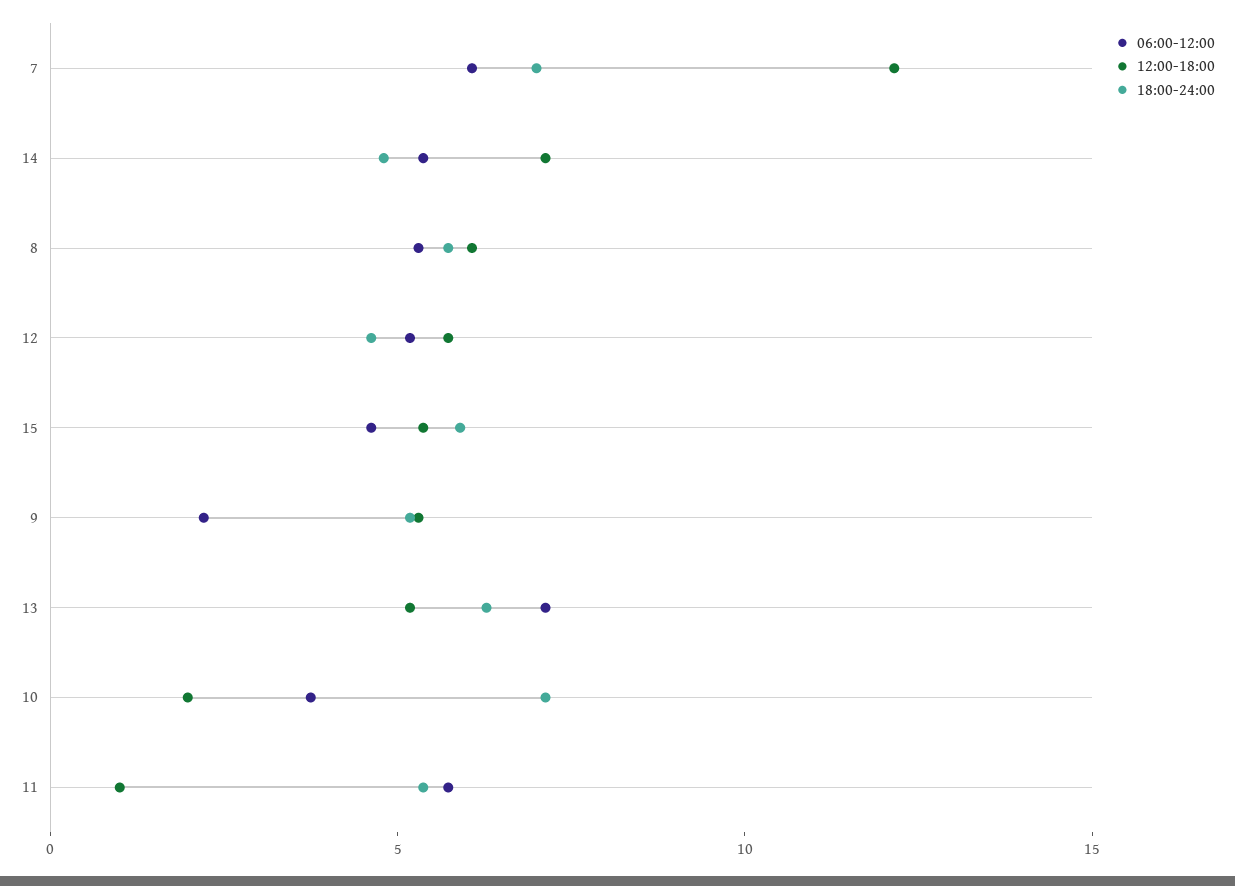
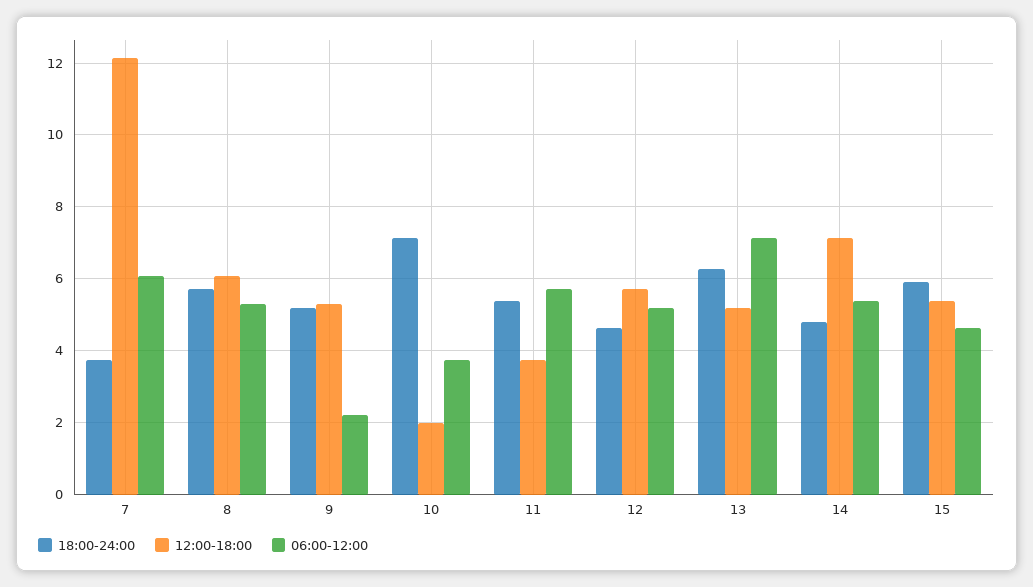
18:00-24:00, 7: 7 -> 3.8
12:00-18:00, 11: 1 -> 3.8

